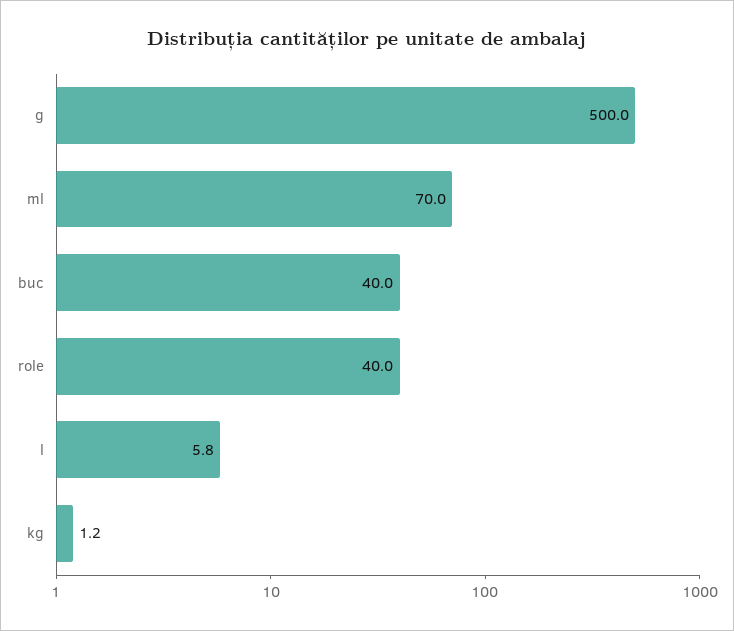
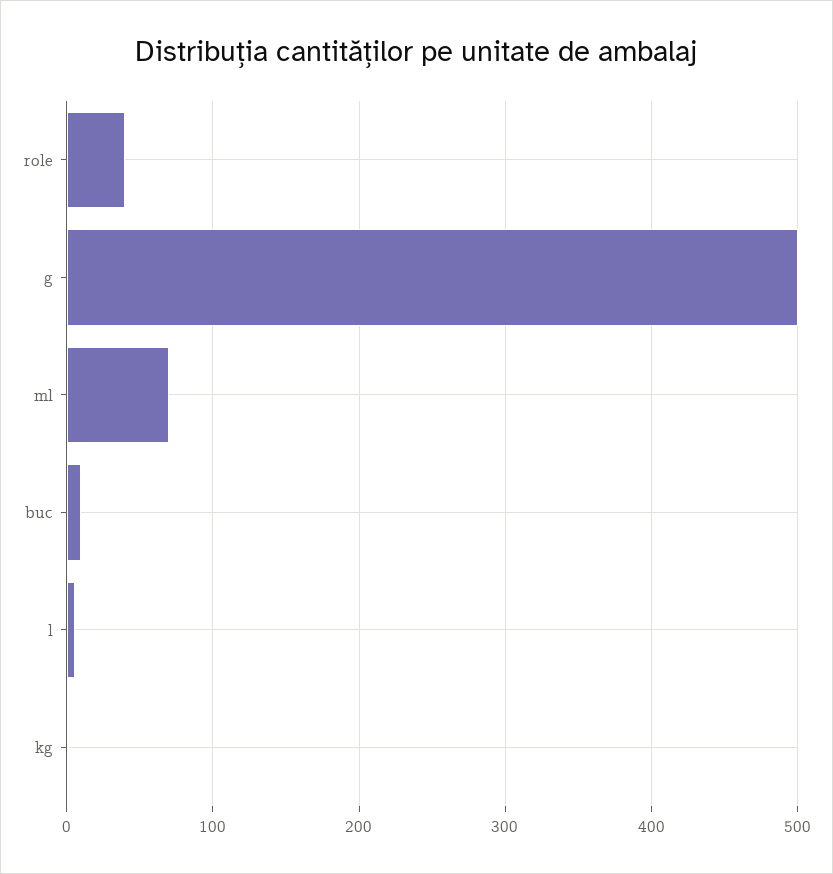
buc: 40 -> 10

